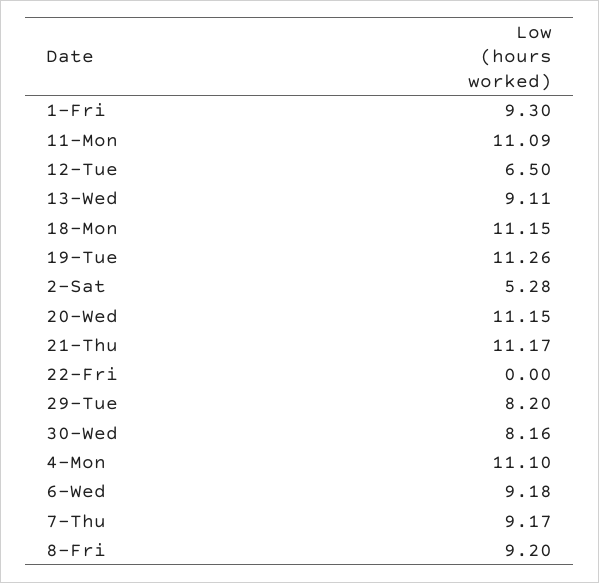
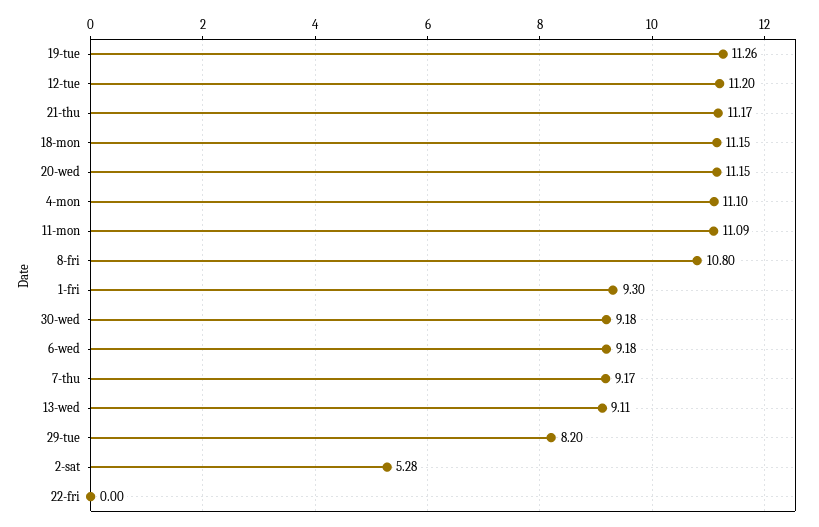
12-Tue: 6.5 -> 11.2
30-Wed: 8.16 -> 9.18
8-Fri: 9.2 -> 10.8

